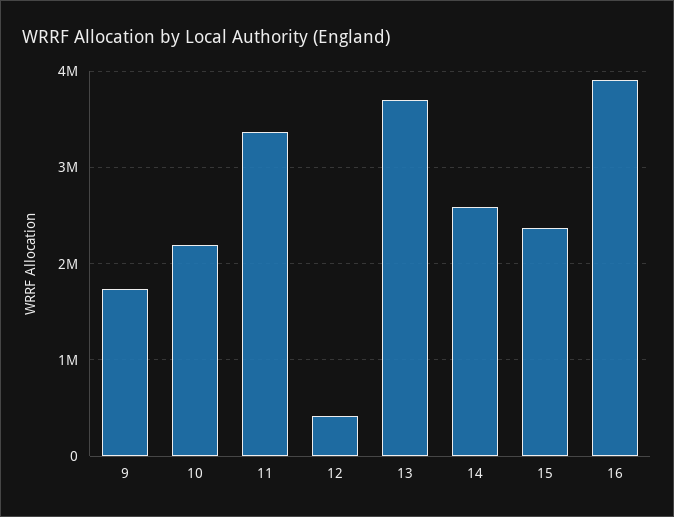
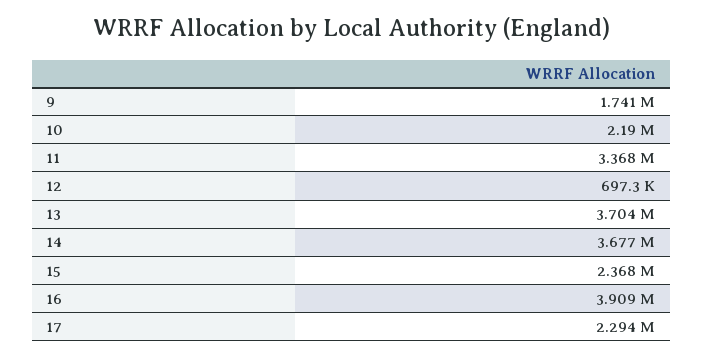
12: 400000 -> 697300
14: 2600000 -> 3677000
17: none -> 2294000

